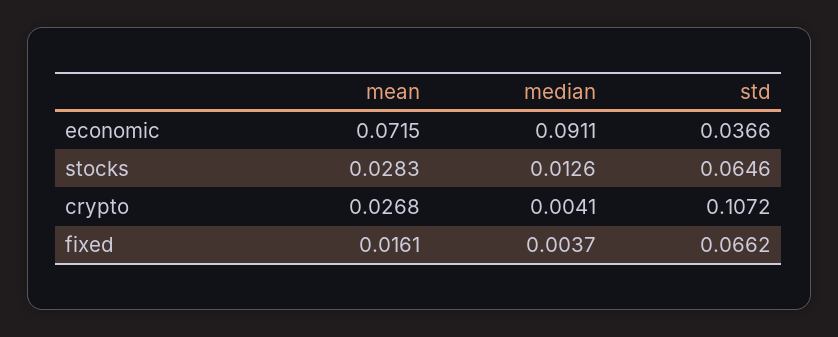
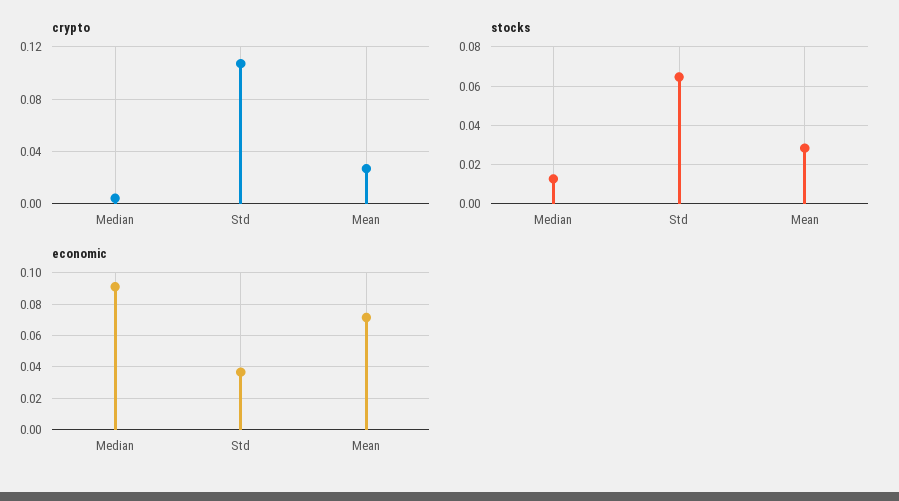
fixed, mean: 0.0161 -> none
fixed, median: 0.0037 -> none
fixed, std: 0.0662 -> none

